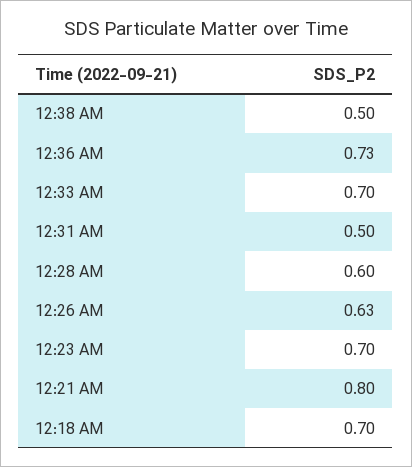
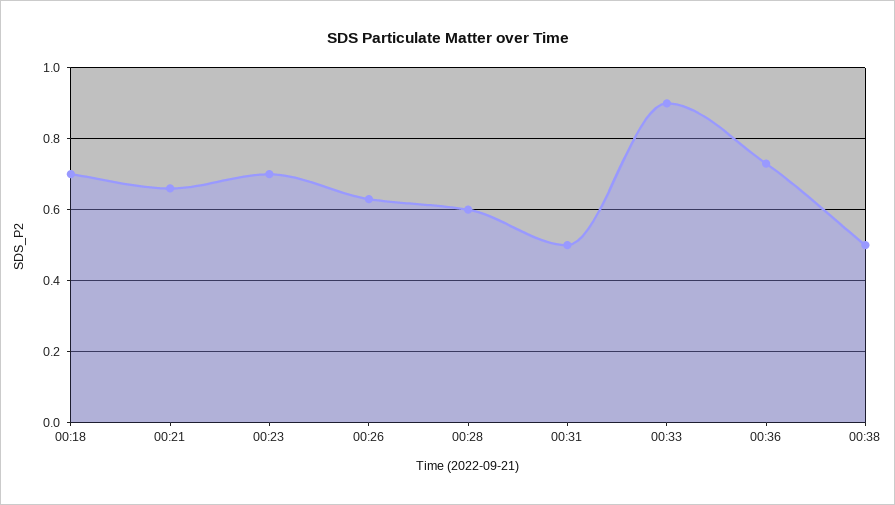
12:33 AM: 0.7 -> 0.9
12:21 AM: 0.8 -> 0.65

